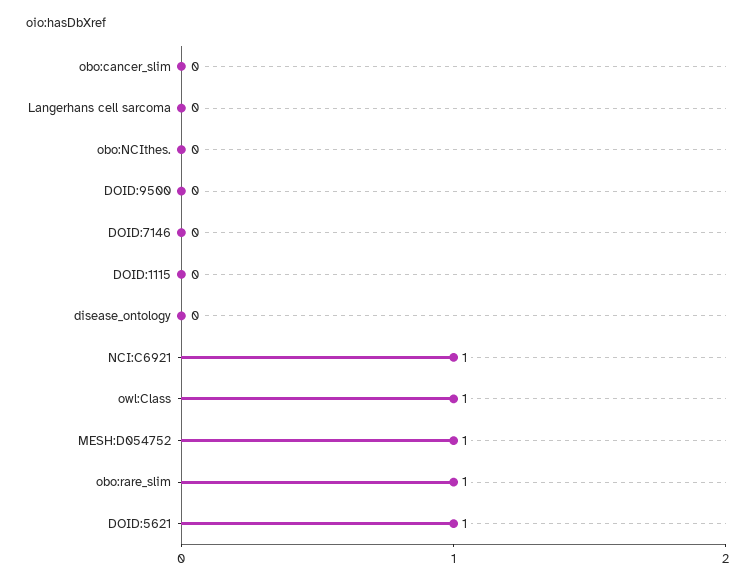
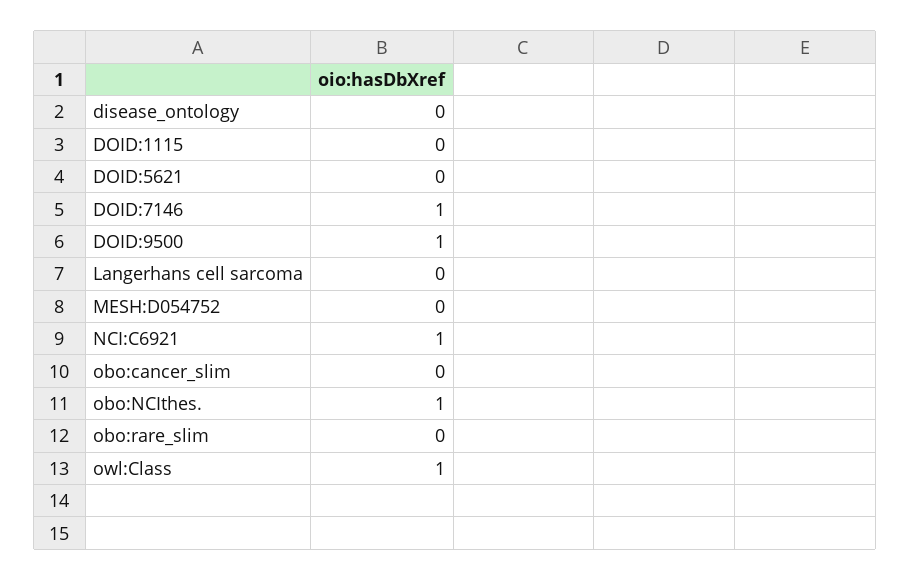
obo:NCIthes.: 0 -> 1
DOID:9500: 0 -> 1
DOID:7146: 0 -> 1
MESH:D054752: 1 -> 0
obo:rare_slim: 1 -> 0
DOID:5621: 1 -> 0

